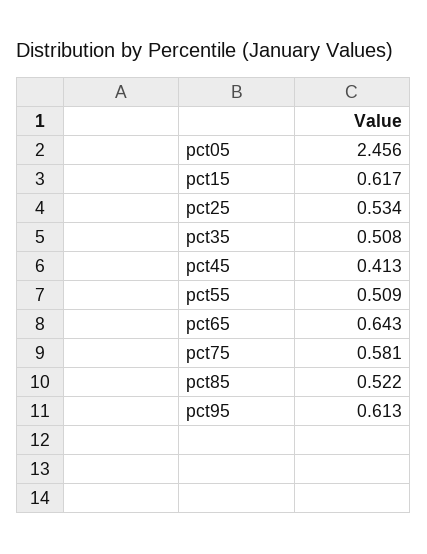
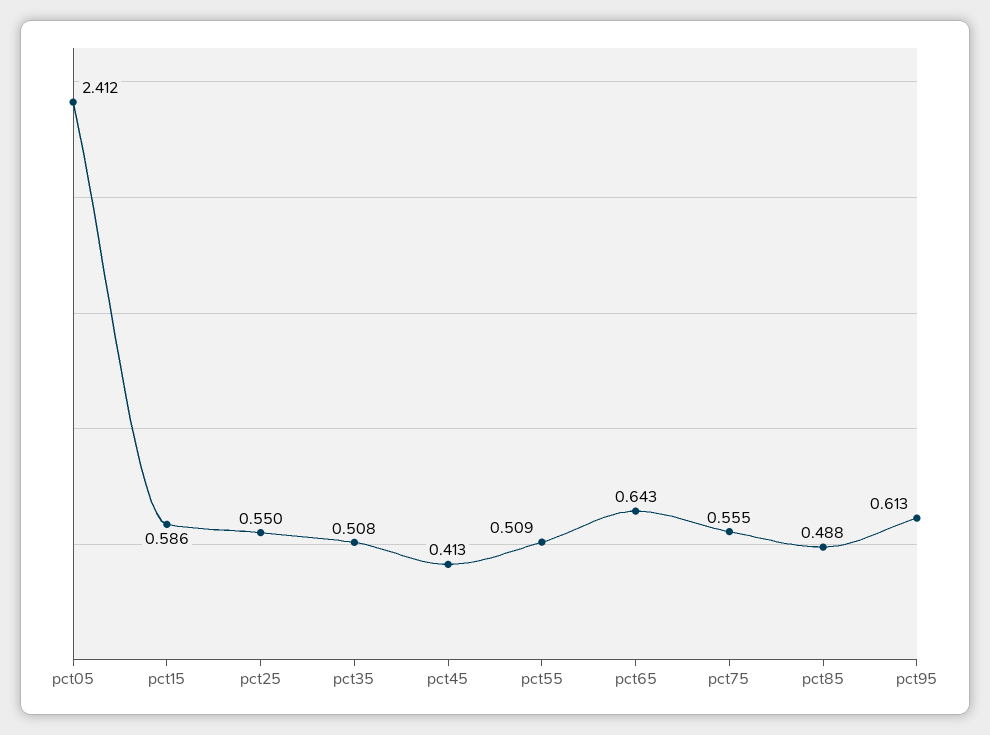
pct05: 2.456 -> 2.412
pct15: 0.617 -> 0.586
pct25: 0.534 -> 0.55
pct75: 0.581 -> 0.555
pct85: 0.522 -> 0.488

